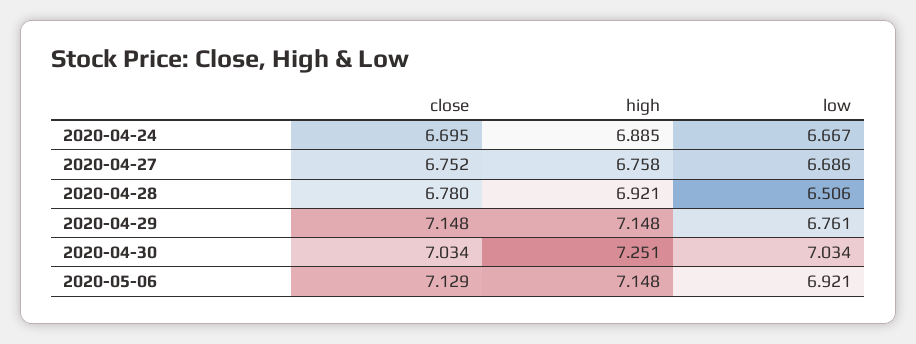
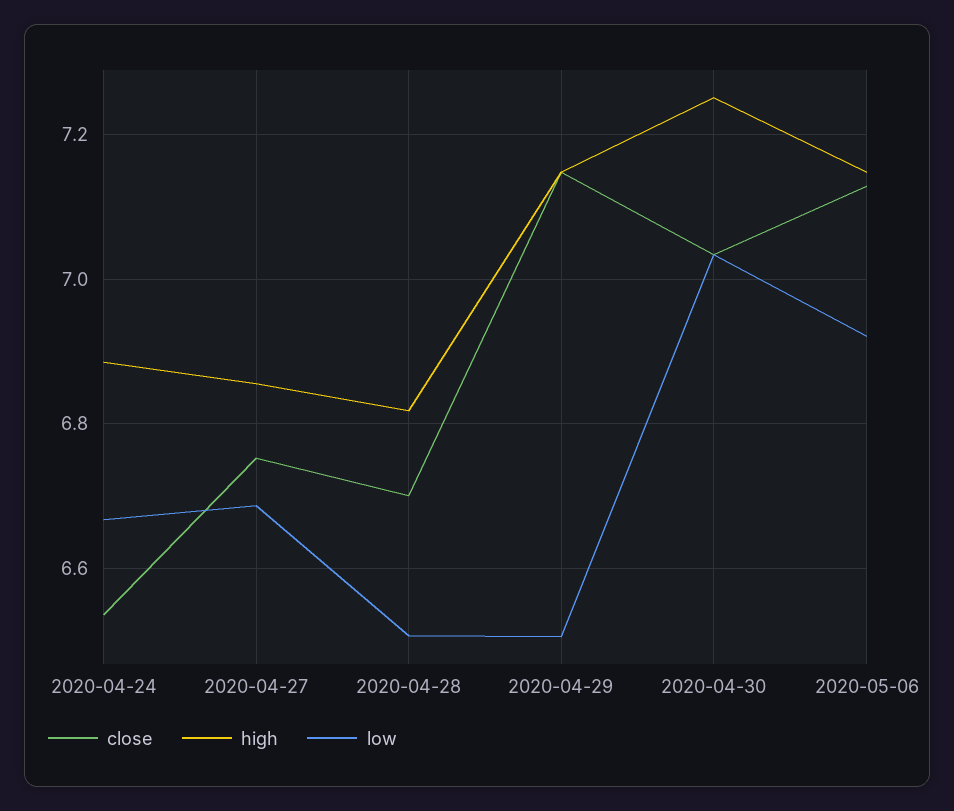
close, 2020-04-24: 6.695 -> 6.54
high, 2020-04-27: 6.758 -> 6.86
close, 2020-04-28: 6.78 -> 6.7
high, 2020-04-28: 6.921 -> 6.82
low, 2020-04-29: 6.761 -> 6.5

